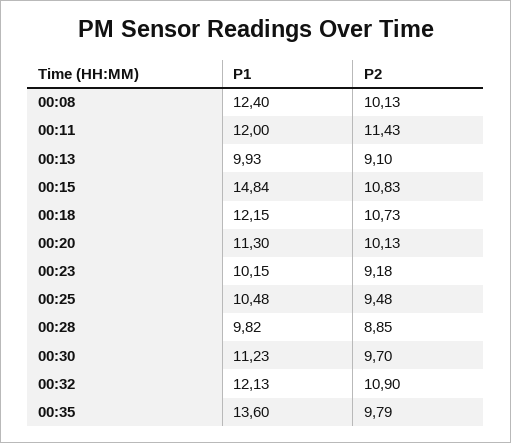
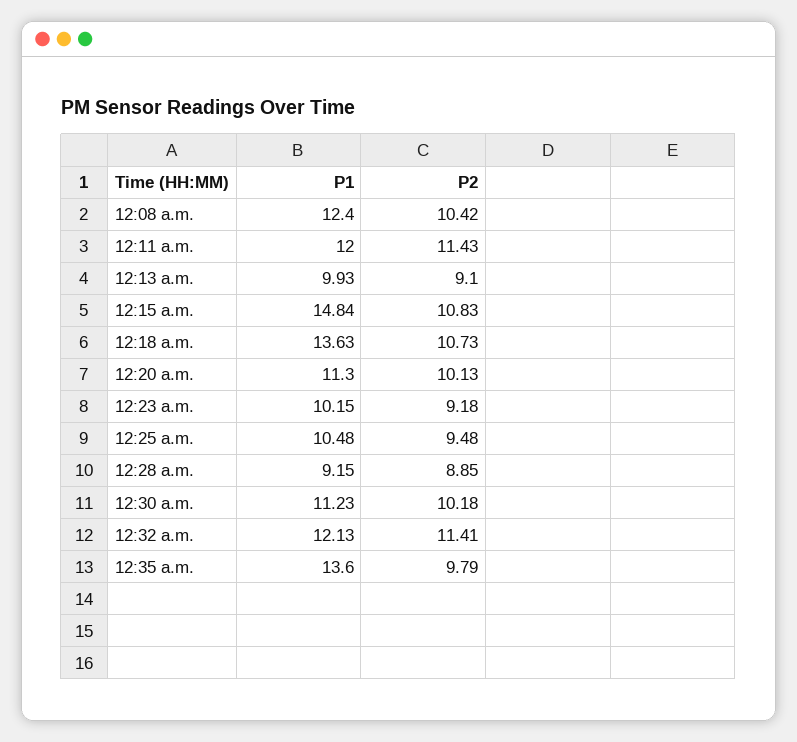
P2, 00:08: 10.13 -> 10.42
P1, 00:18: 12.15 -> 13.63
P1, 00:28: 9.82 -> 9.15
P2, 00:30: 9.7 -> 10.18
P2, 00:32: 10.9 -> 11.41

